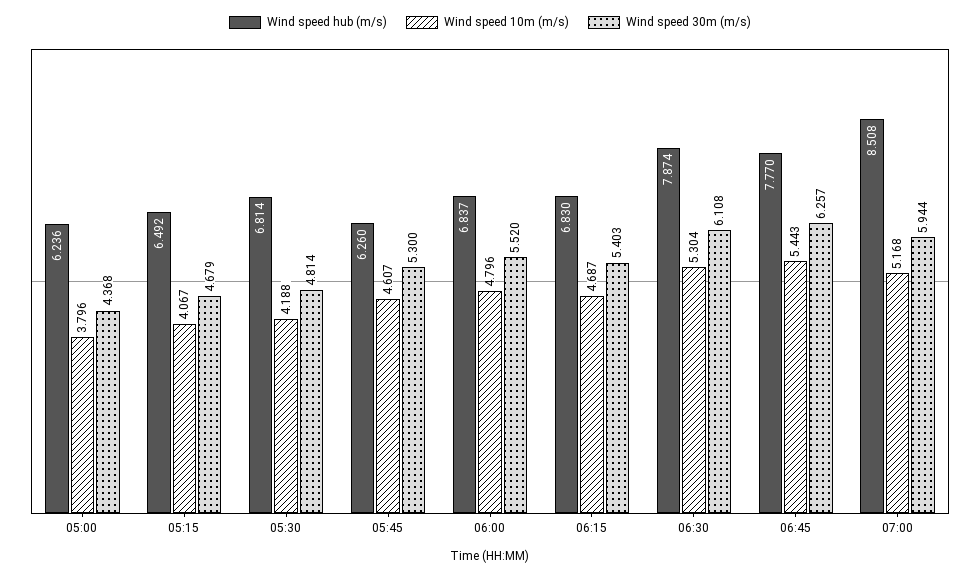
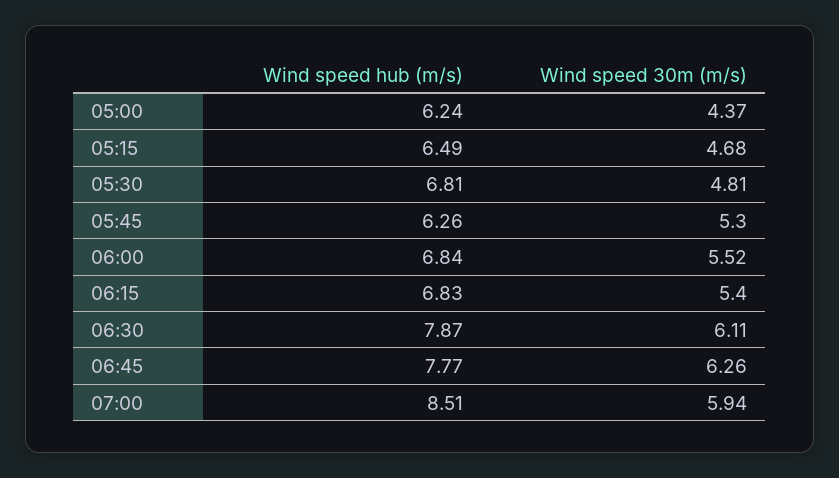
Wind speed 10m (m/s), 05:00: 3.796 -> none
Wind speed 10m (m/s), 05:15: 4.067 -> none
Wind speed 10m (m/s), 05:30: 4.188 -> none
Wind speed 10m (m/s), 05:45: 4.607 -> none
Wind speed 10m (m/s), 06:00: 4.796 -> none
Wind speed 10m (m/s), 06:15: 4.687 -> none
Wind speed 10m (m/s), 06:30: 5.304 -> none
Wind speed 10m (m/s), 06:45: 5.443 -> none
Wind speed 10m (m/s), 07:00: 5.168 -> none

